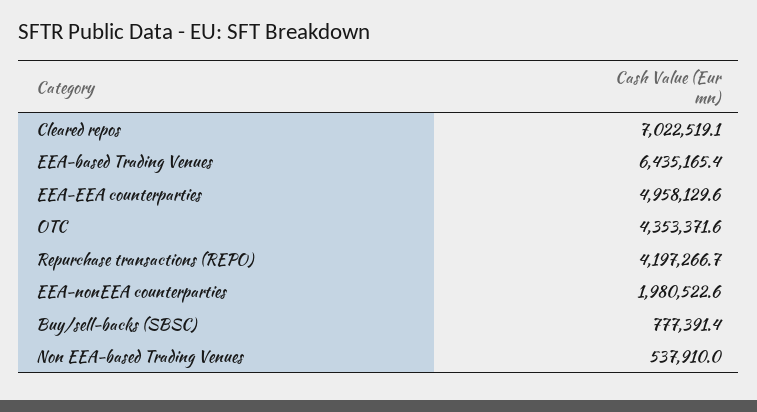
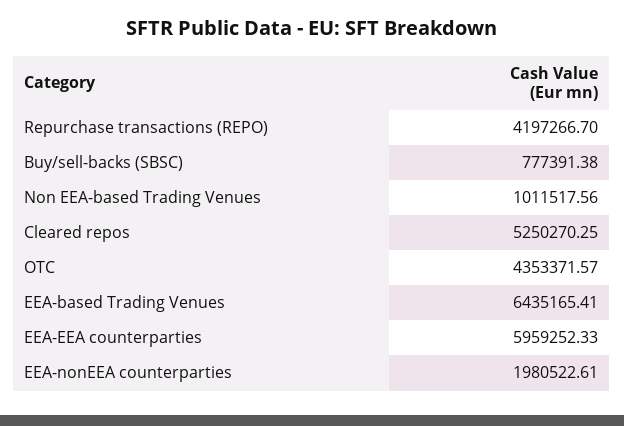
Cleared repos: 7022519.1 -> 5250270.25
EEA-EEA counterparties: 4958129.6 -> 5959252.33
Non EEA-based Trading Venues: 537910 -> 1011517.56

